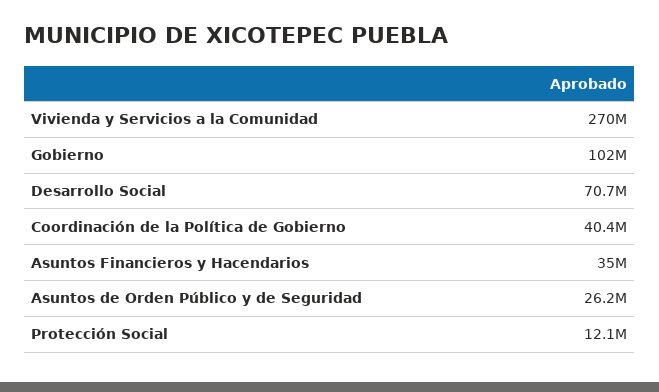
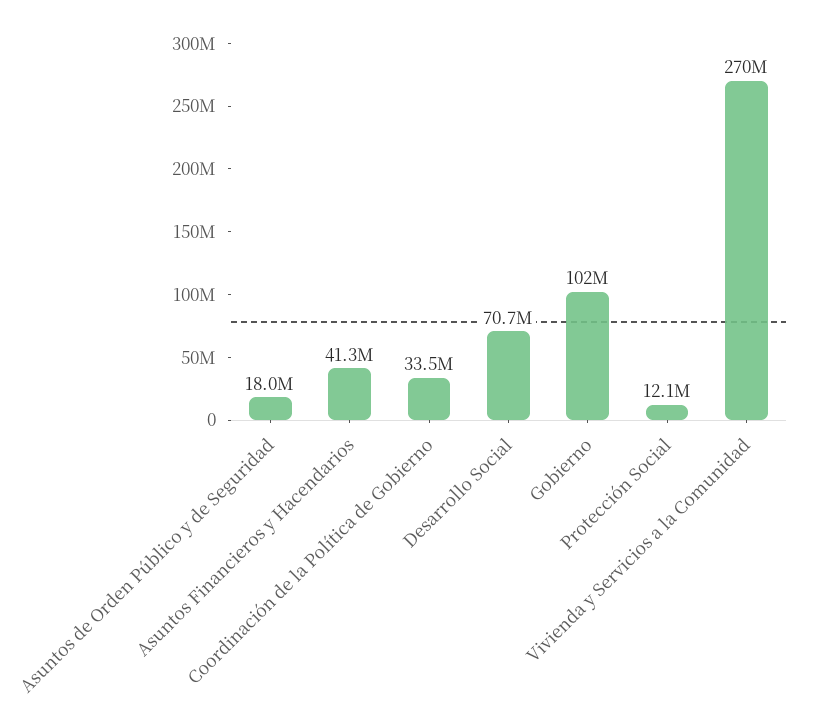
Coordinación de la Política de Gobierno: 40400000 -> 33500000
Asuntos Financieros y Hacendarios: 35000000 -> 41300000
Asuntos de Orden Público y de Seguridad: 26200000 -> 18000000

